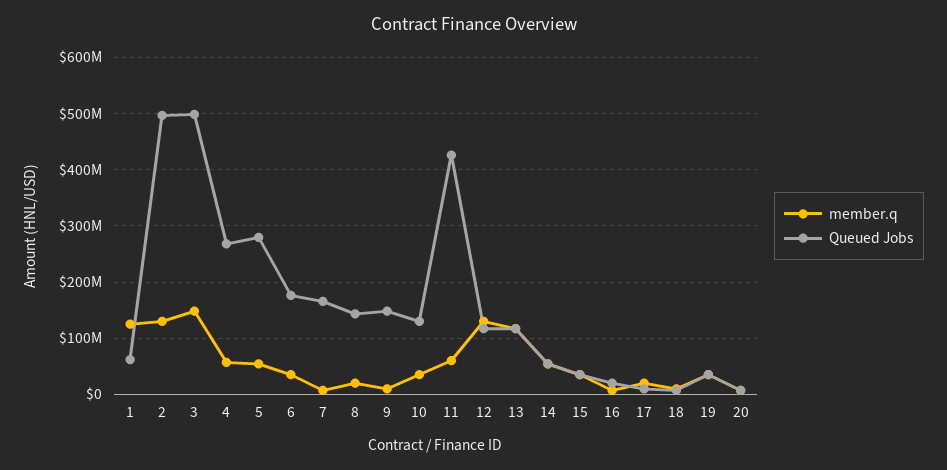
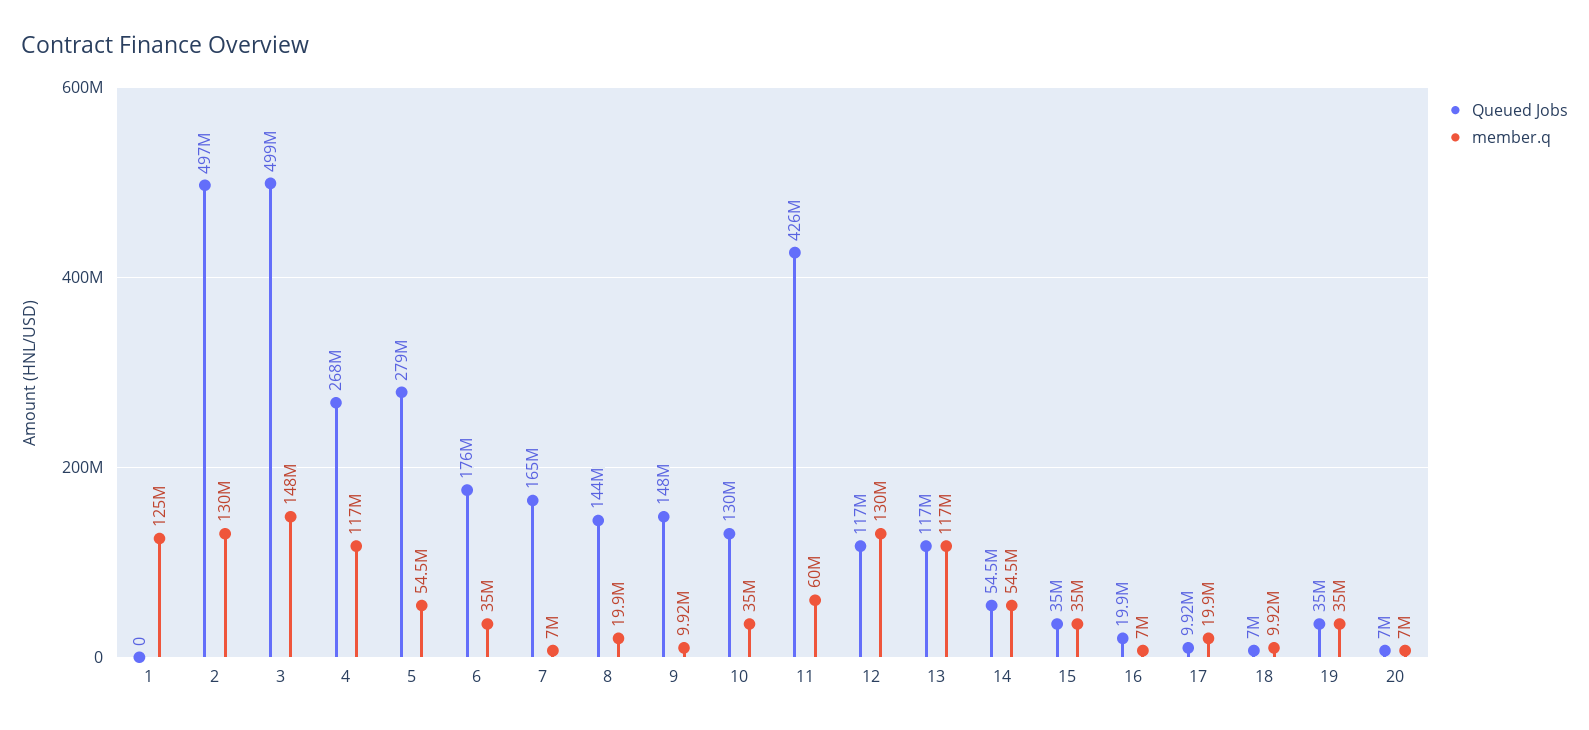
Queued Jobs, 1: 60000000 -> 0
member.q, 4: 60000000 -> 117000000

